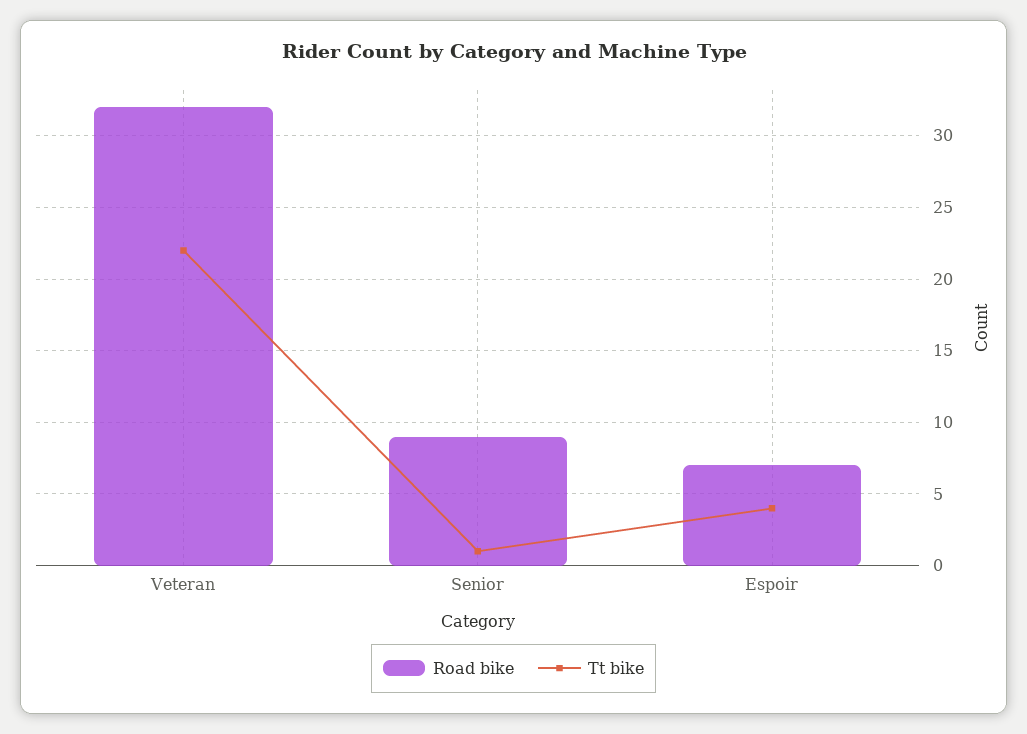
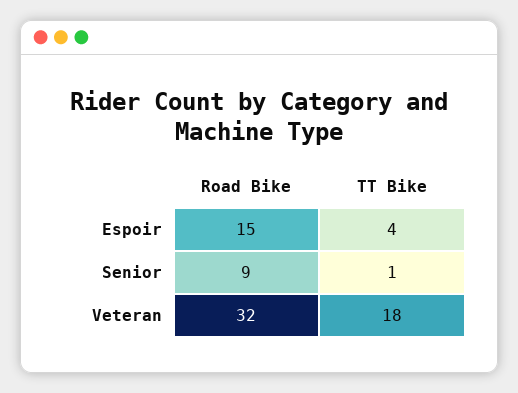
Tt bike, Veteran: 22 -> 18
Road bike, Espoir: 7 -> 15

